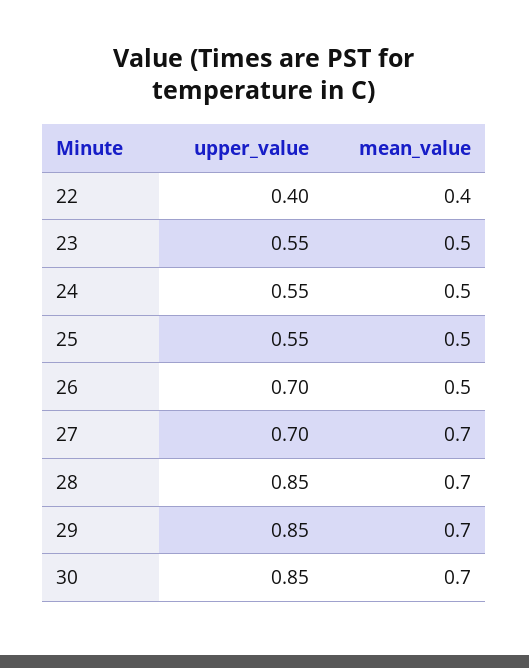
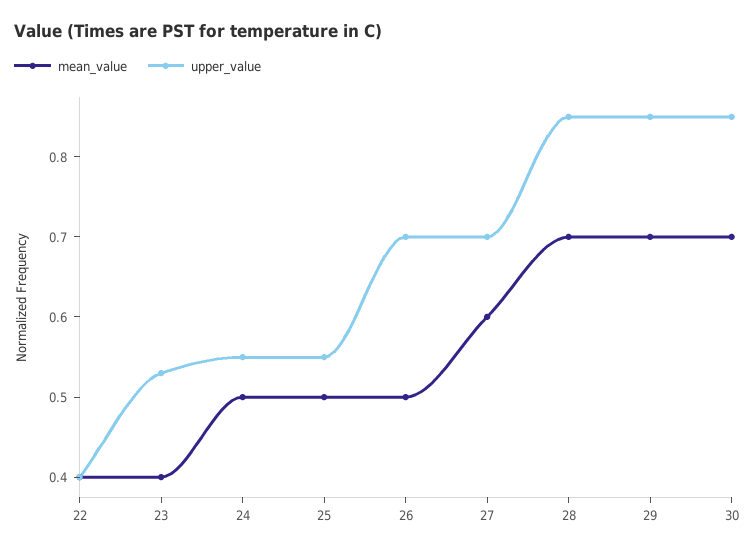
upper_value, 23: 0.55 -> 0.53
mean_value, 23: 0.5 -> 0.4
mean_value, 27: 0.7 -> 0.6

